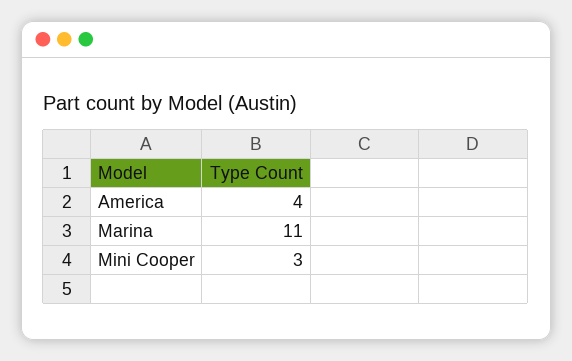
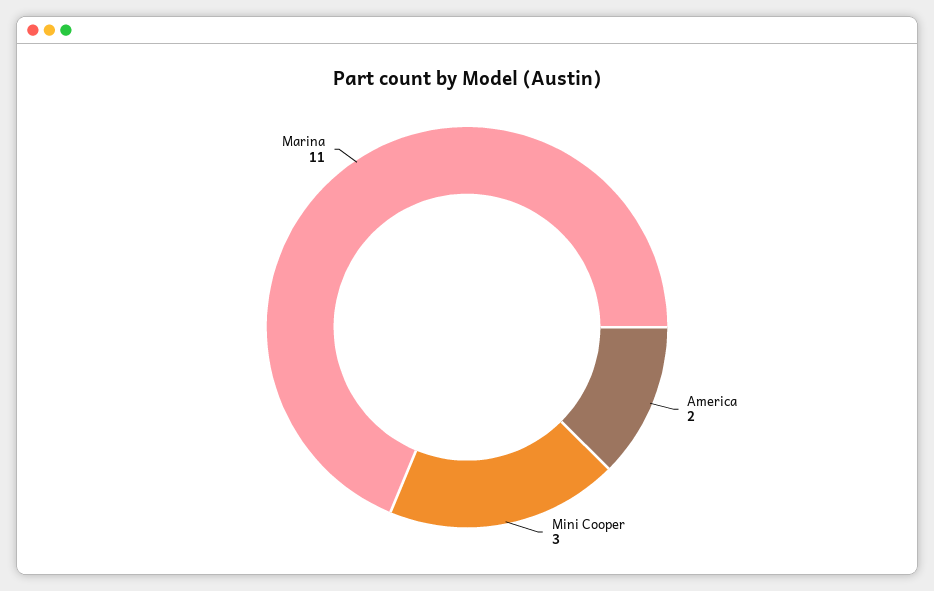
America: 4 -> 2

